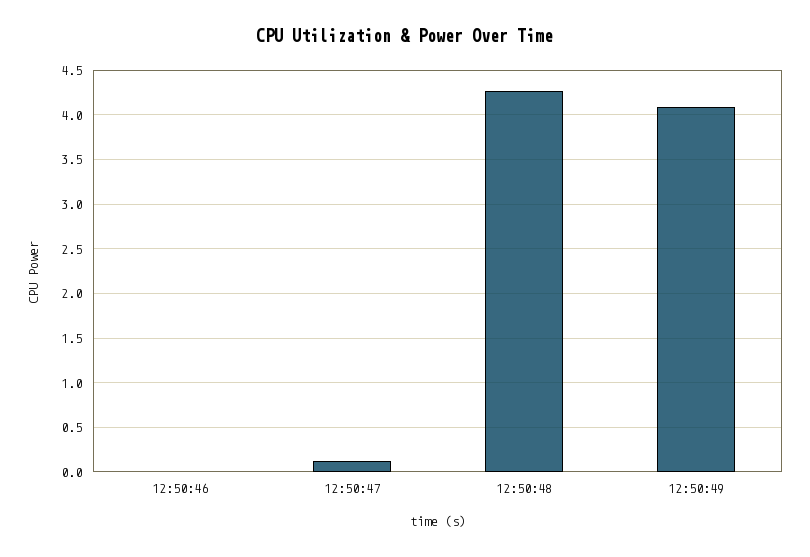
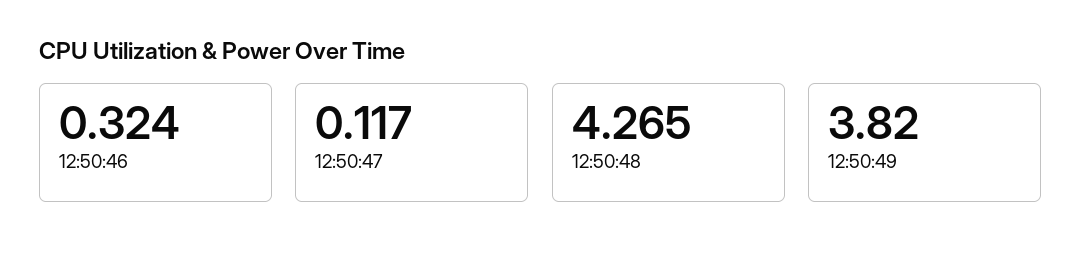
12:50:46: 0 -> 0.324
12:50:49: 4.1 -> 3.82

